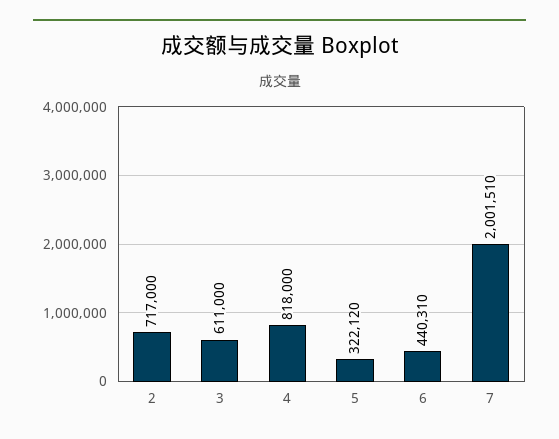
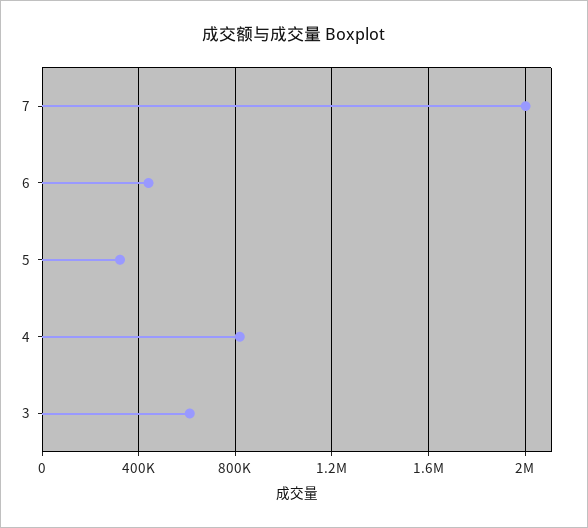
2: 717000 -> none

